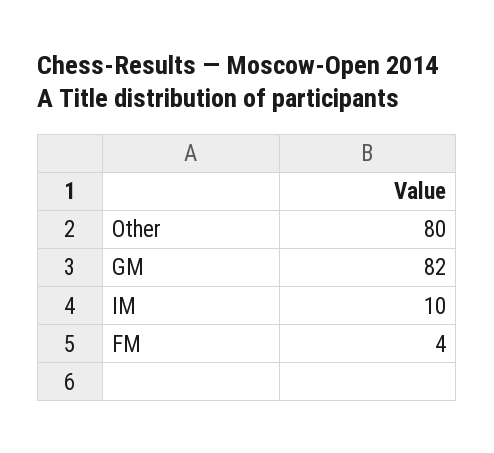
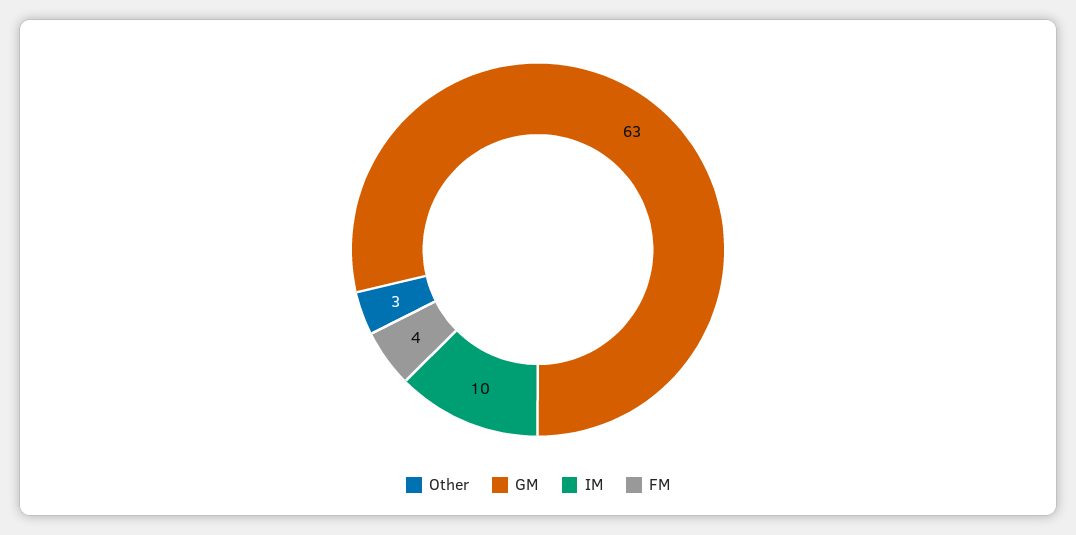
Other: 80 -> 3
GM: 82 -> 63

